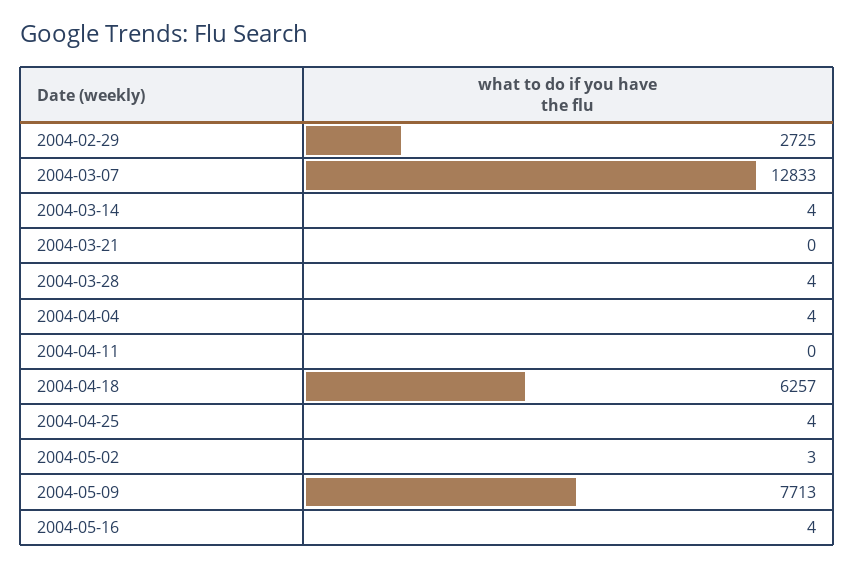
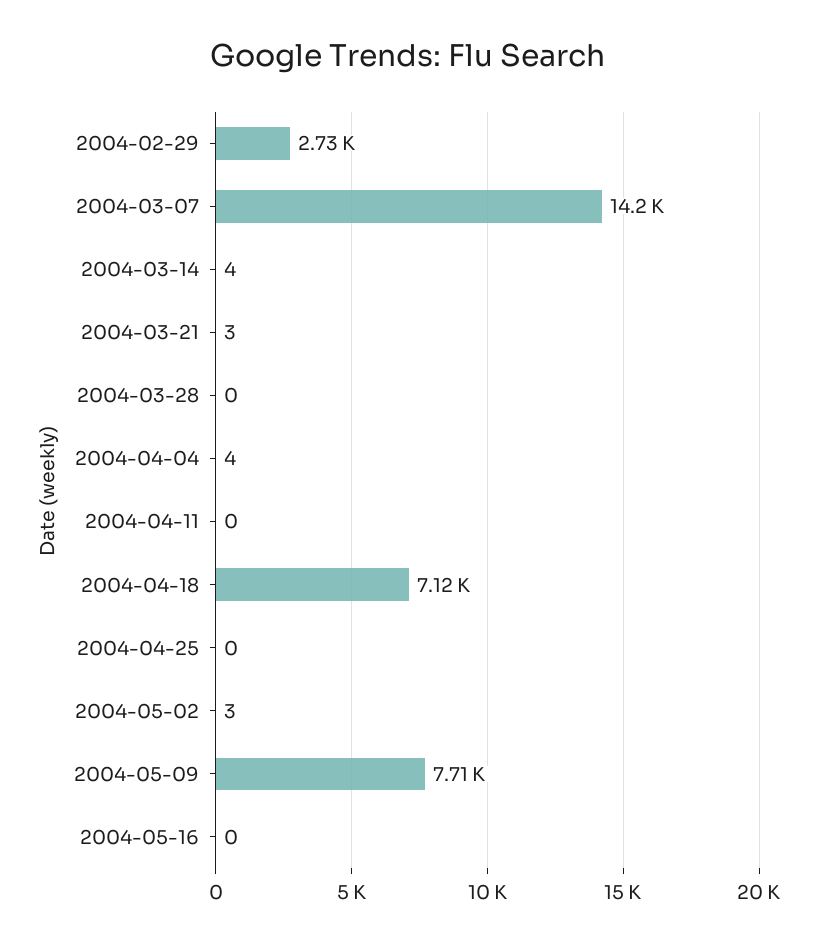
2004-03-07: 12833 -> 14200
2004-03-21: 0 -> 3
2004-03-28: 4 -> 0
2004-04-18: 6257 -> 7120
2004-04-25: 4 -> 0
2004-05-16: 4 -> 0

